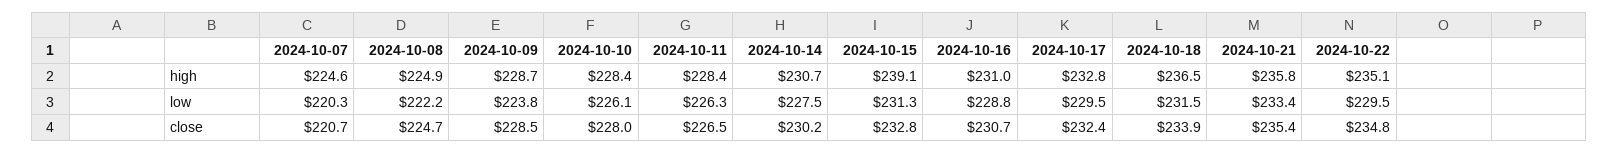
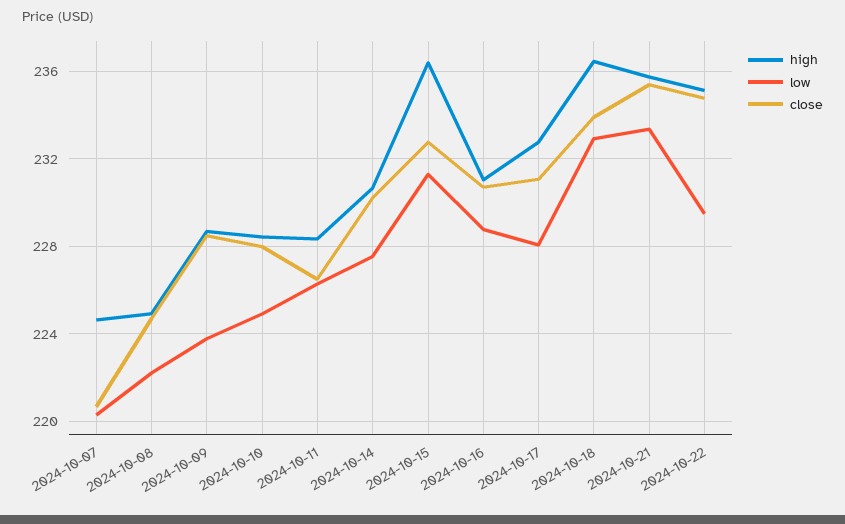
high, 2024-10-15: 239.1 -> 236.5
low, 2024-10-10: 226.1 -> 225
low, 2024-10-17: 229.5 -> 228
low, 2024-10-18: 231.5 -> 233
close, 2024-10-17: 232.4 -> 231

